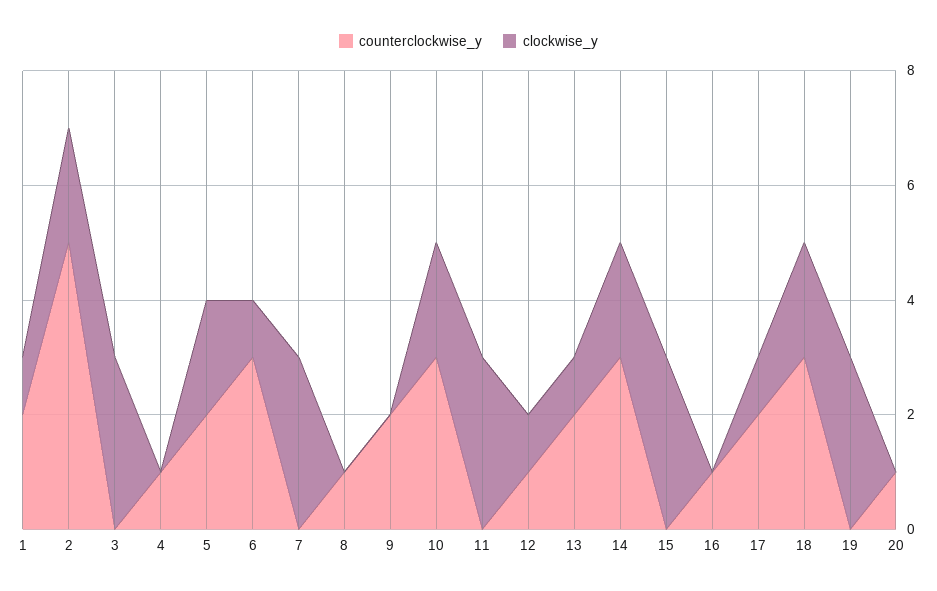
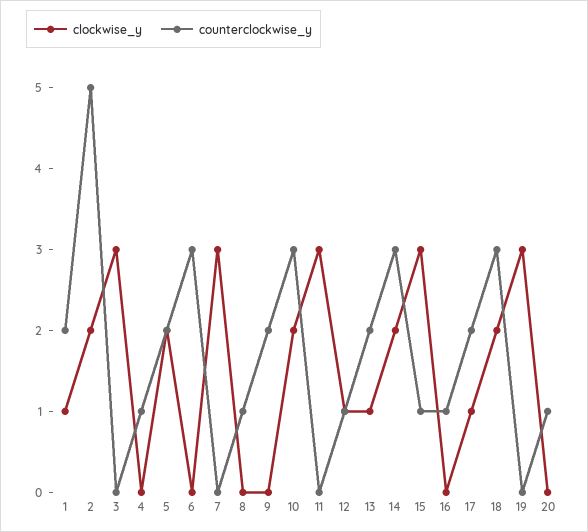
clockwise_y, 6: 1 -> 0
counterclockwise_y, 15: 0 -> 1

